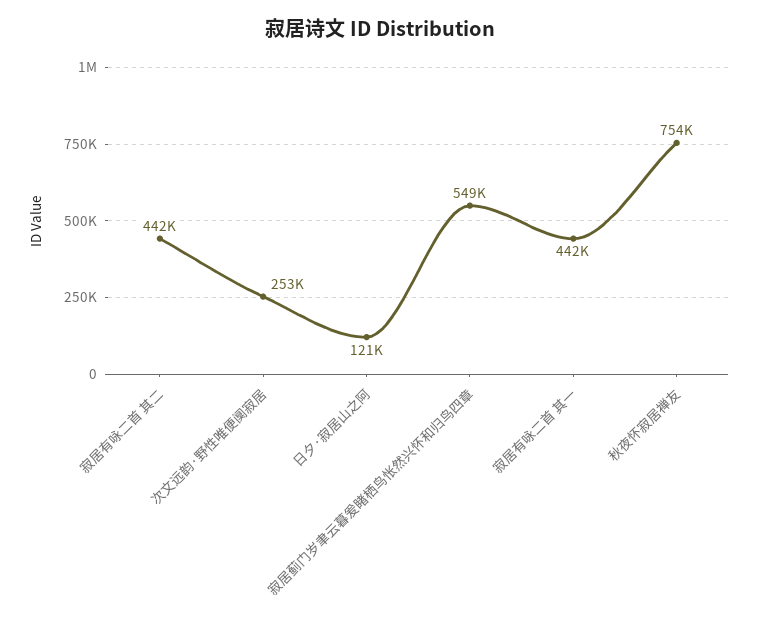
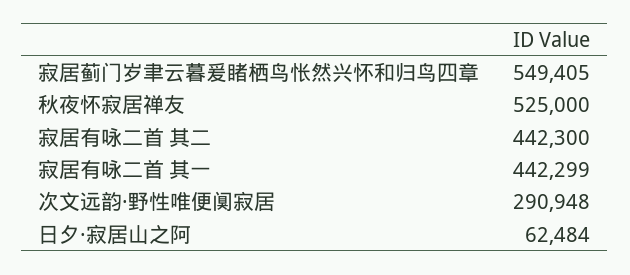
次文远韵·野性唯便阒寂居: 253000 -> 290948
日夕·寂居山之阿: 121000 -> 62484
秋夜怀寂居禅友: 754000 -> 525000

